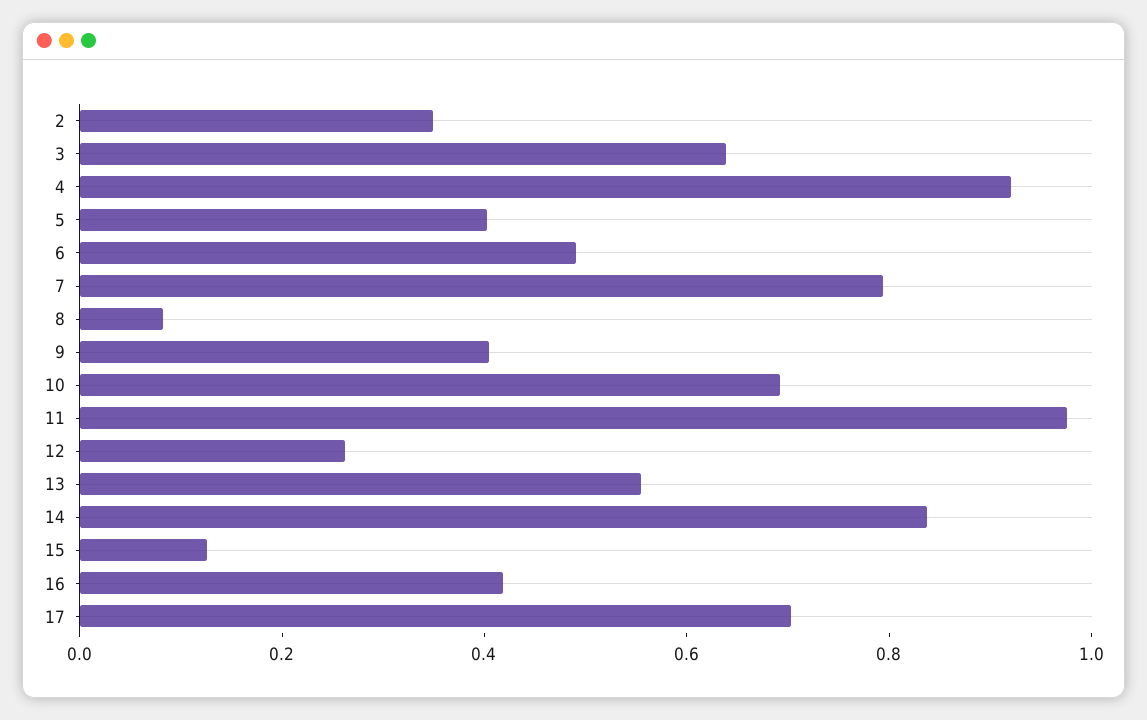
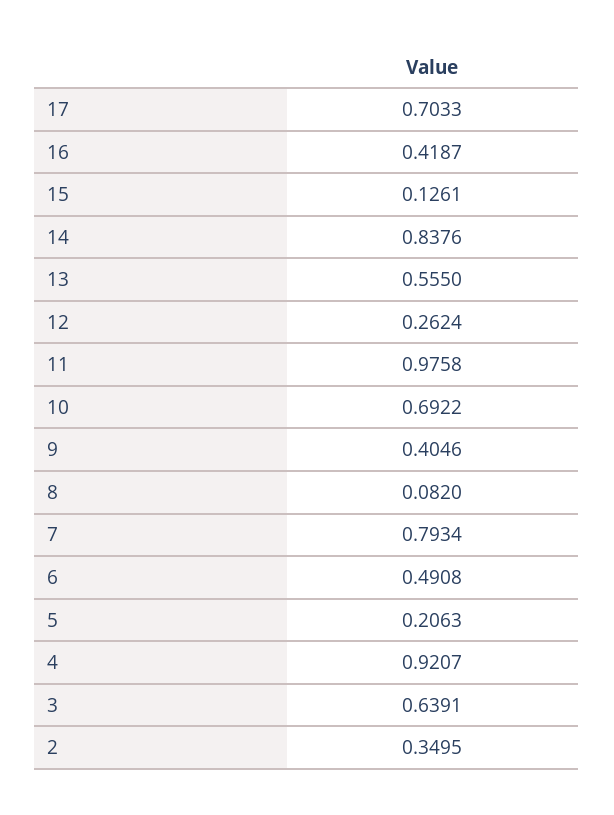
5: 0.4 -> 0.2063

